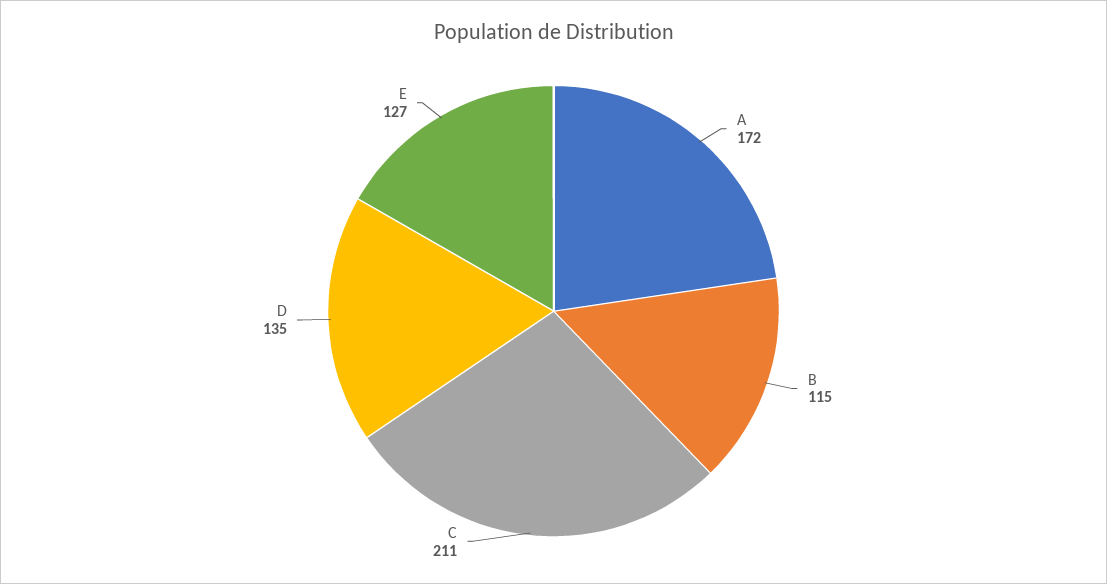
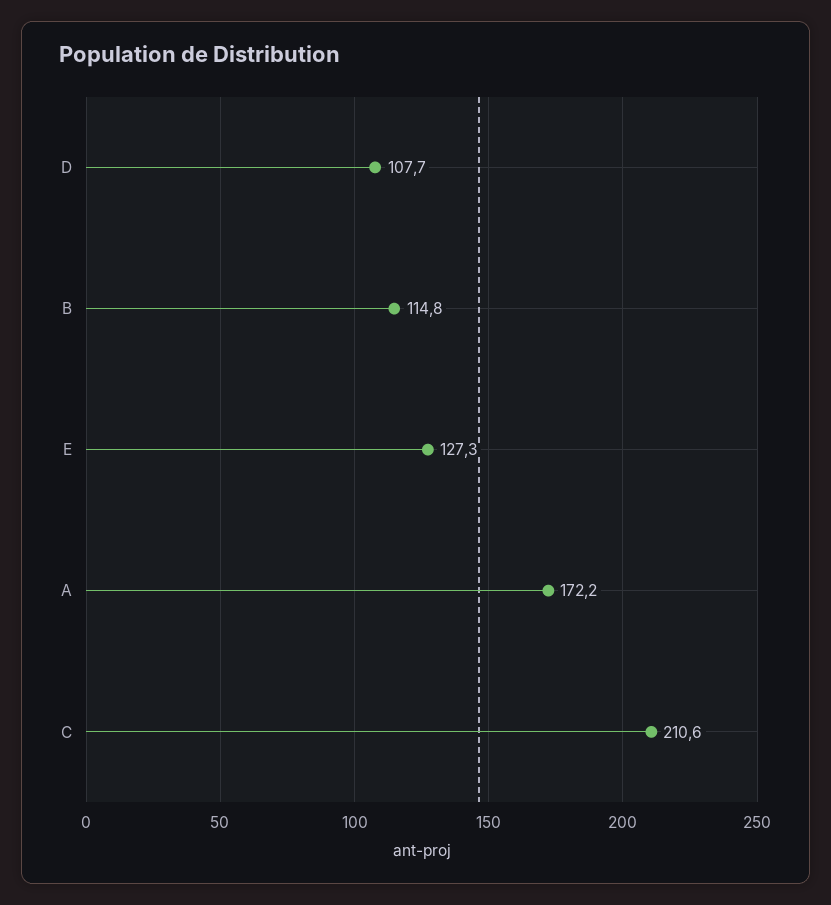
D: 135 -> 107.7

